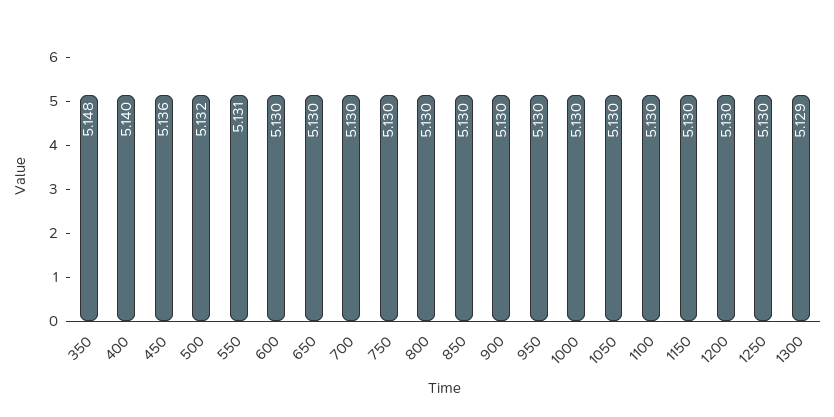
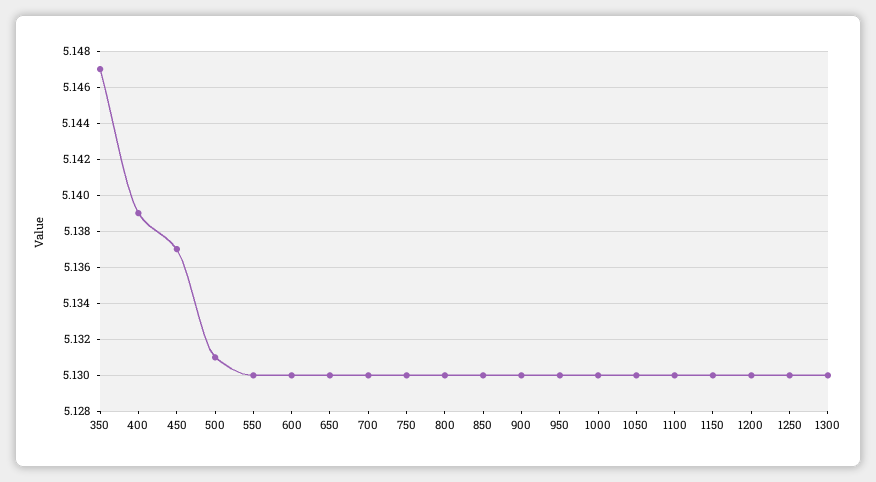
350: 5.148 -> 5.147
400: 5.14 -> 5.139
450: 5.136 -> 5.137
500: 5.132 -> 5.131
550: 5.131 -> 5.13
1300: 5.129 -> 5.13

